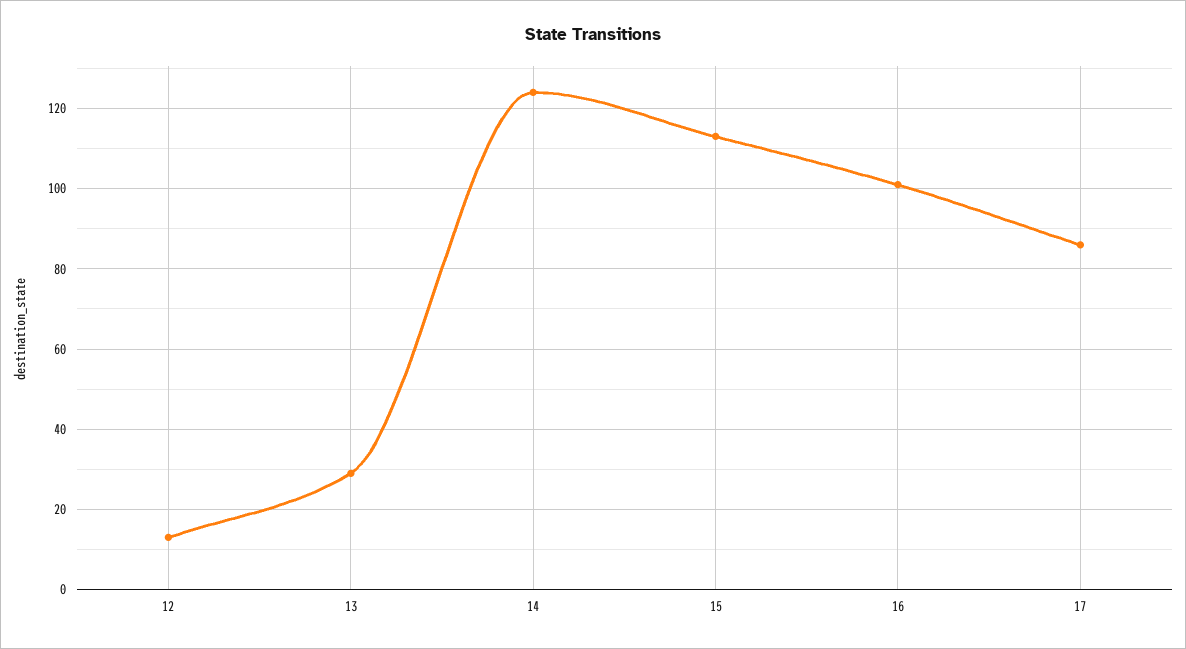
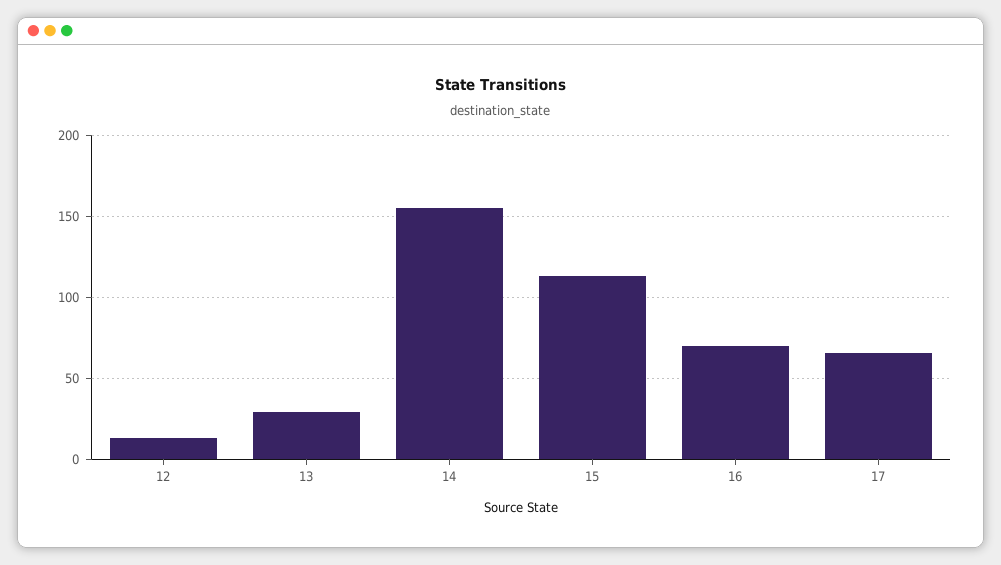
14: 125 -> 155
16: 100 -> 70
17: 85 -> 65

